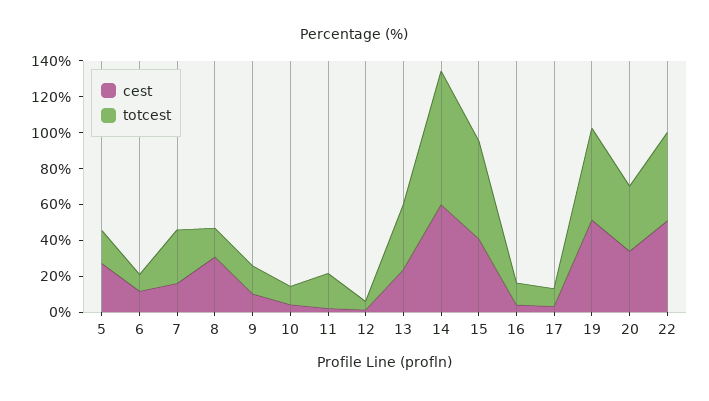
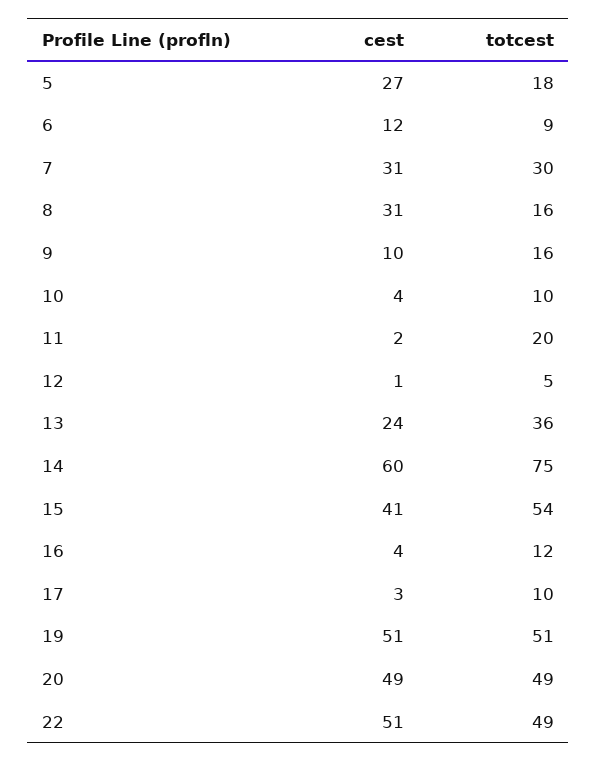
cest, 7: 15 -> 31
cest, 20: 35 -> 49
totcest, 20: 35 -> 49

